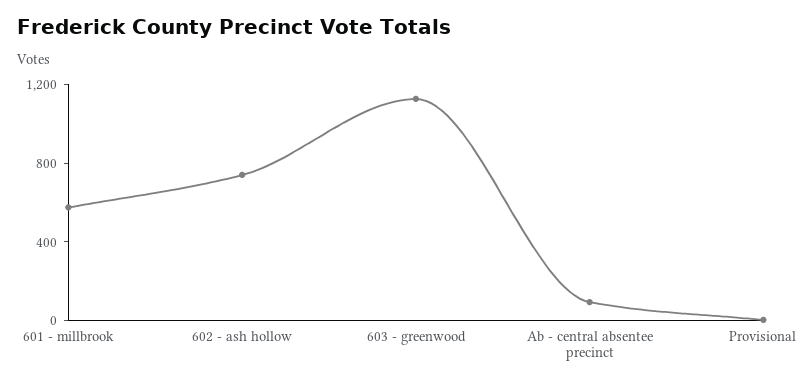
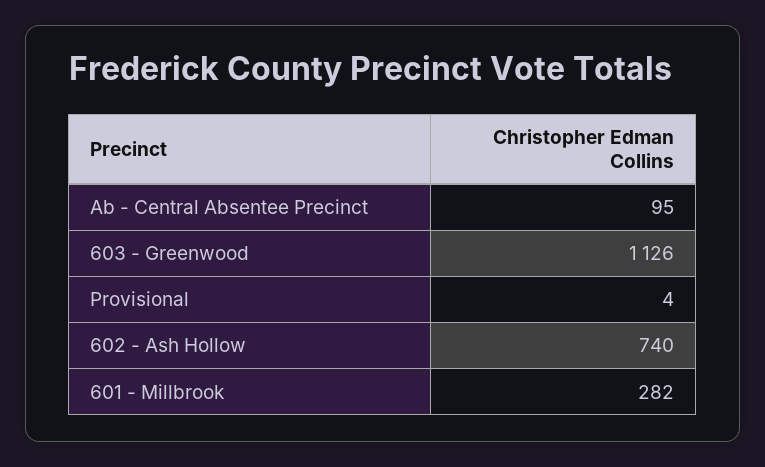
601 - millbrook: 600 -> 282

